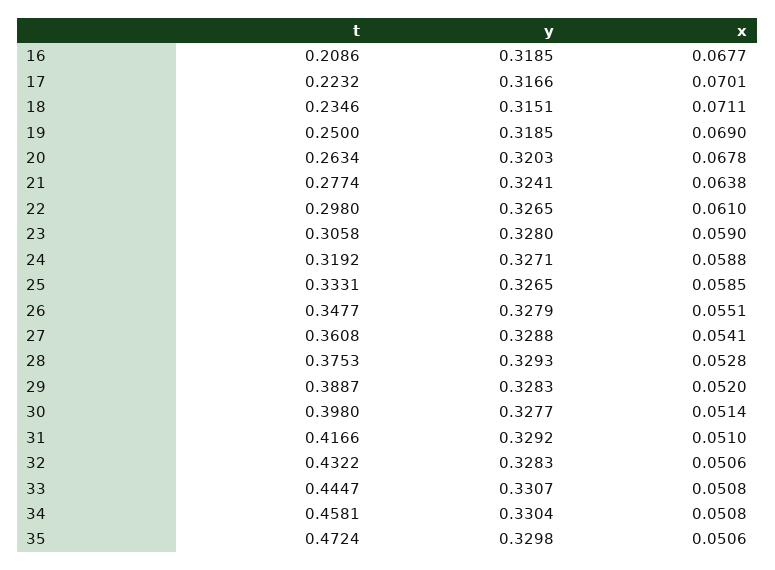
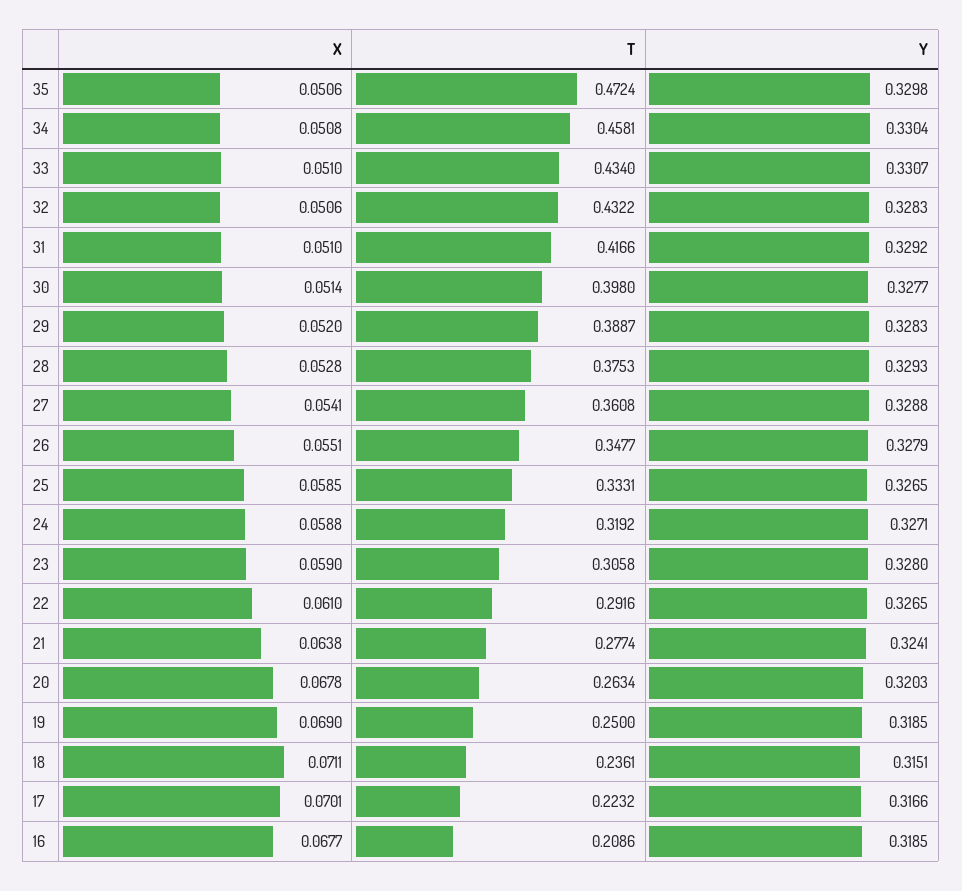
t, 18: 0.2346 -> 0.2361
t, 22: 0.298 -> 0.2916
t, 33: 0.4447 -> 0.434
x, 33: 0.0508 -> 0.051

